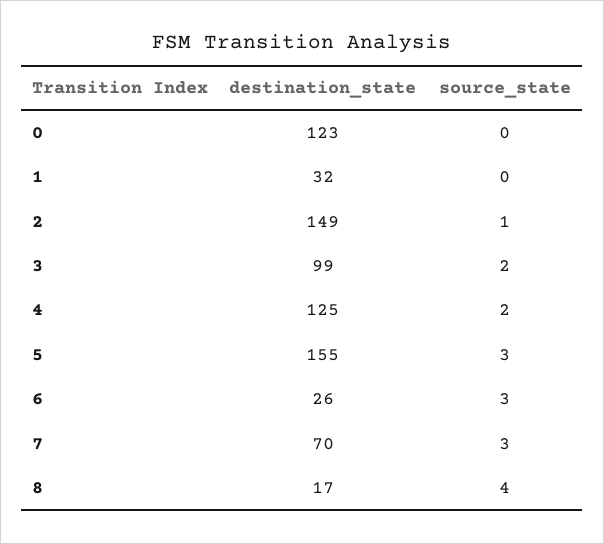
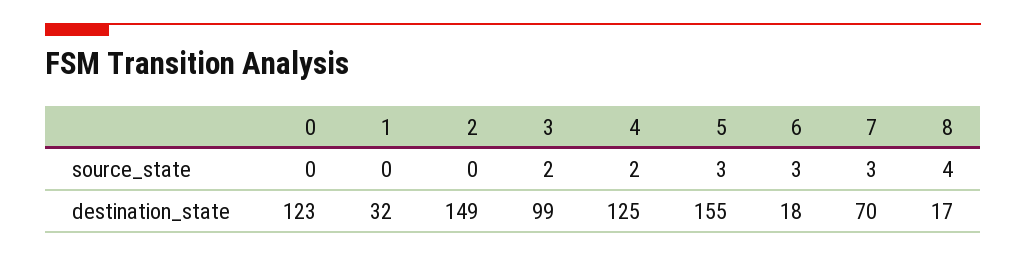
source_state, 2: 1 -> 0
destination_state, 6: 26 -> 18

